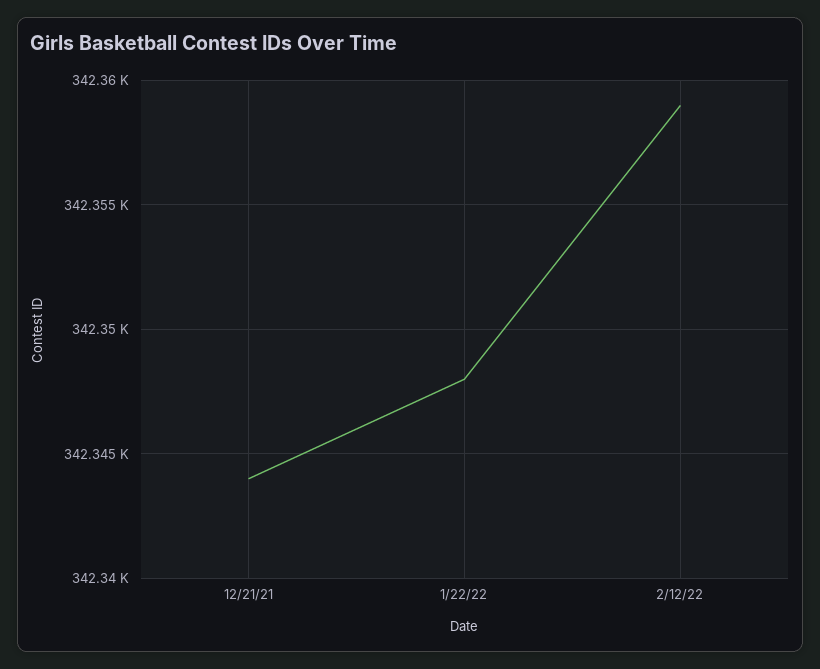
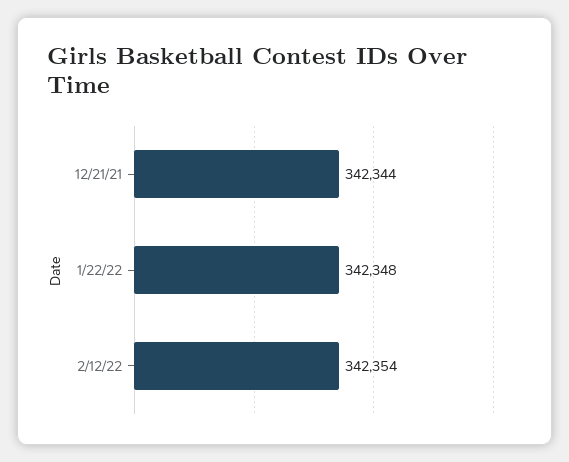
2/12/22: 342359 -> 342354

